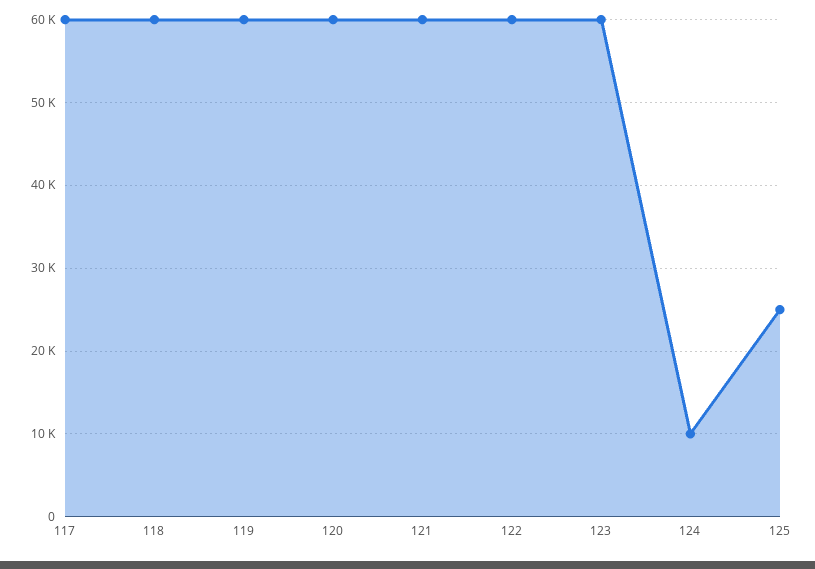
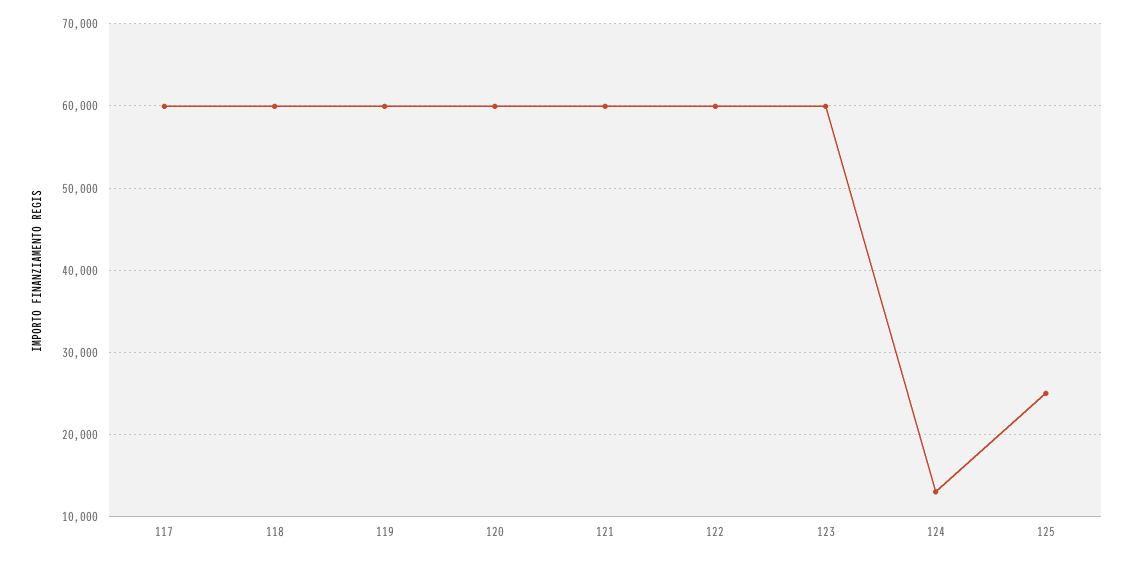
124: 10000 -> 13000

